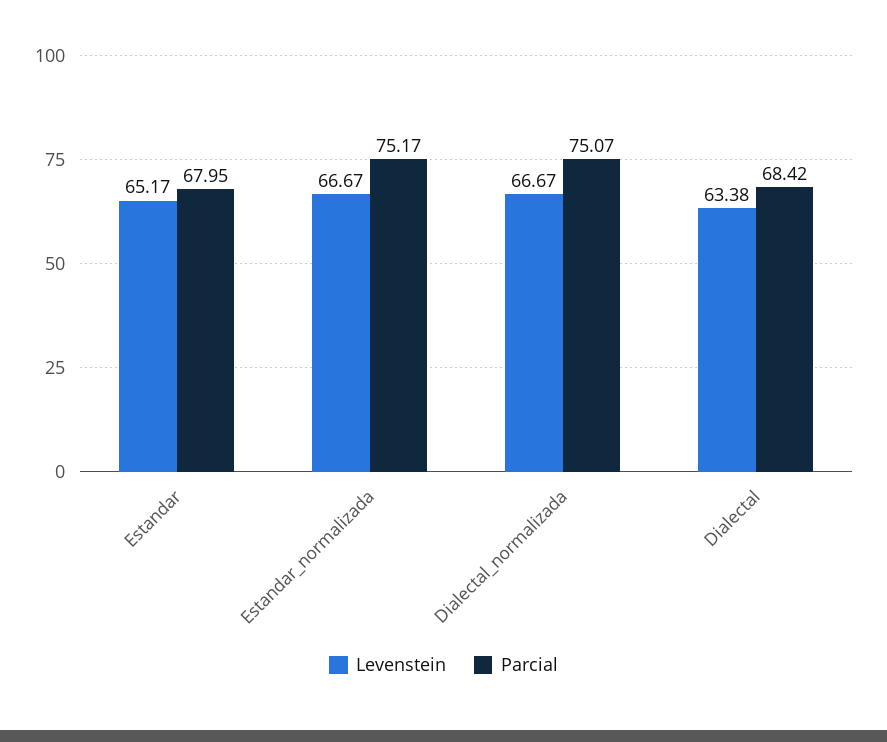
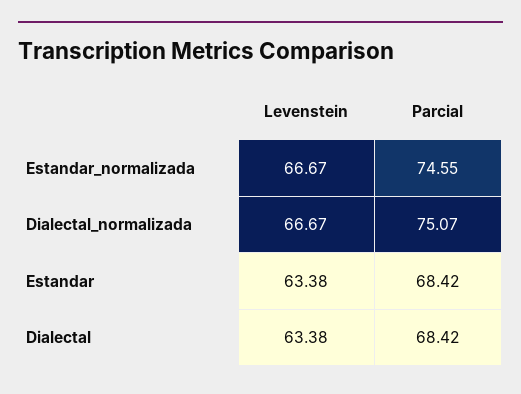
Levenstein, Estandar: 65.17 -> 63.38
Parcial, Estandar: 67.95 -> 68.42
Parcial, Estandar_normalizada: 75.17 -> 74.55

